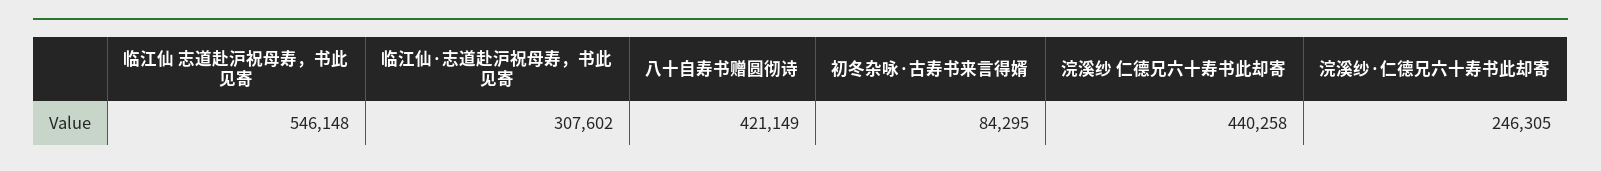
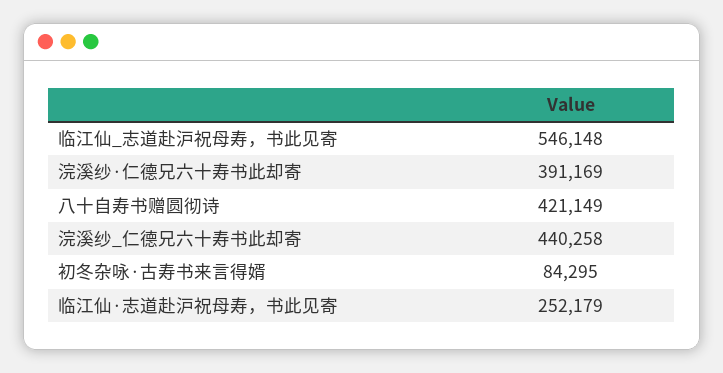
临江仙·志道赴沪祝母寿，书此见寄: 307602 -> 252179
浣溪纱·仁德兄六十寿书此却寄: 246305 -> 391169

